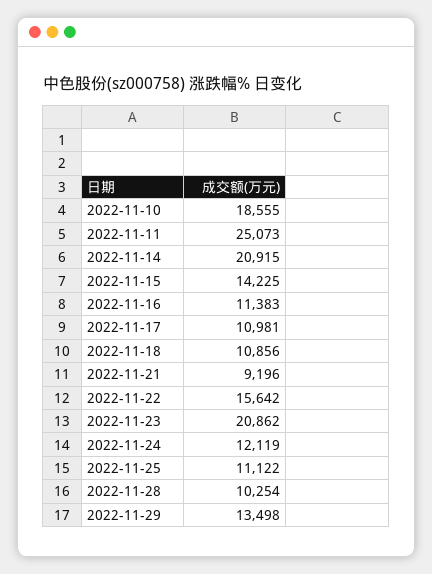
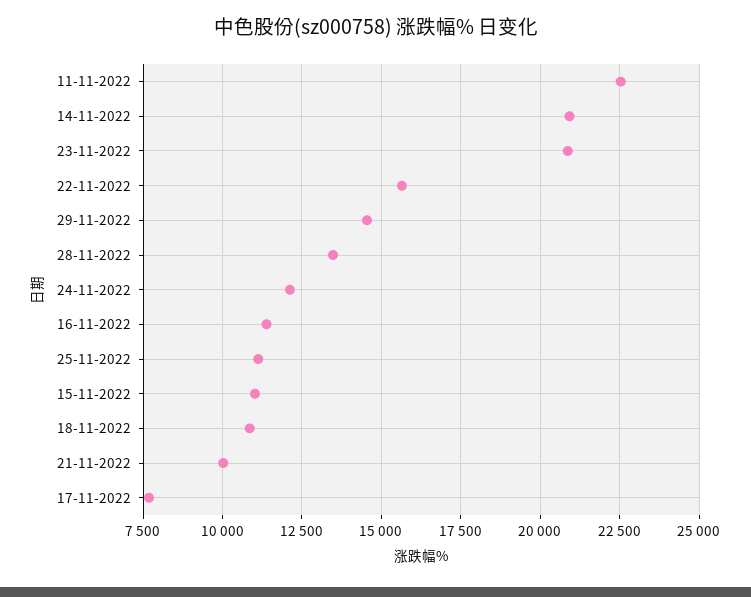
2022-11-10: 18555 -> none
2022-11-11: 25073 -> 22500
2022-11-15: 14225 -> 11000
2022-11-17: 10981 -> 7750
2022-11-21: 9196 -> 10000
2022-11-28: 10254 -> 13500
2022-11-29: 13498 -> 14500

